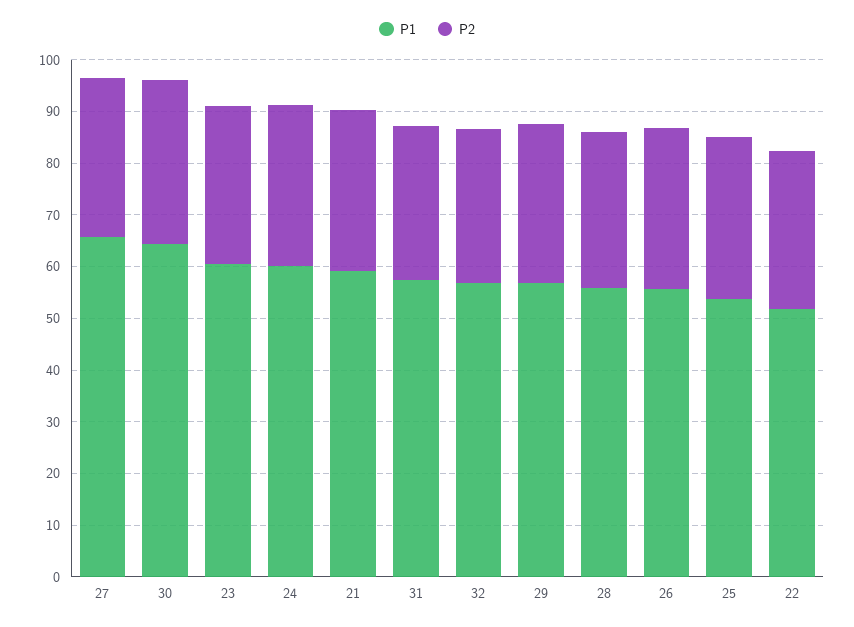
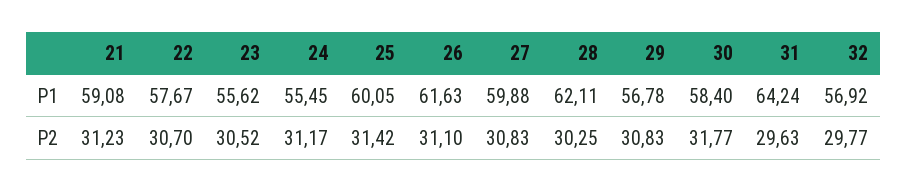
P1, 27: 66 -> 59.88
P1, 30: 64 -> 58.4
P1, 23: 60 -> 55.62
P1, 24: 60 -> 55.45
P1, 31: 58 -> 64.24
P1, 28: 56 -> 62.11
P1, 26: 56 -> 61.63
P1, 25: 54 -> 60.05
P1, 22: 52 -> 57.67

